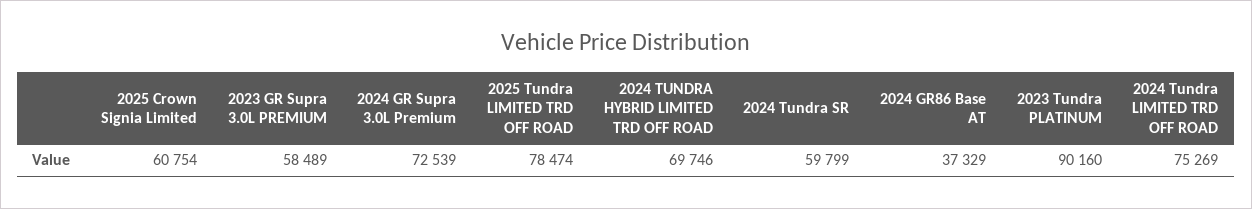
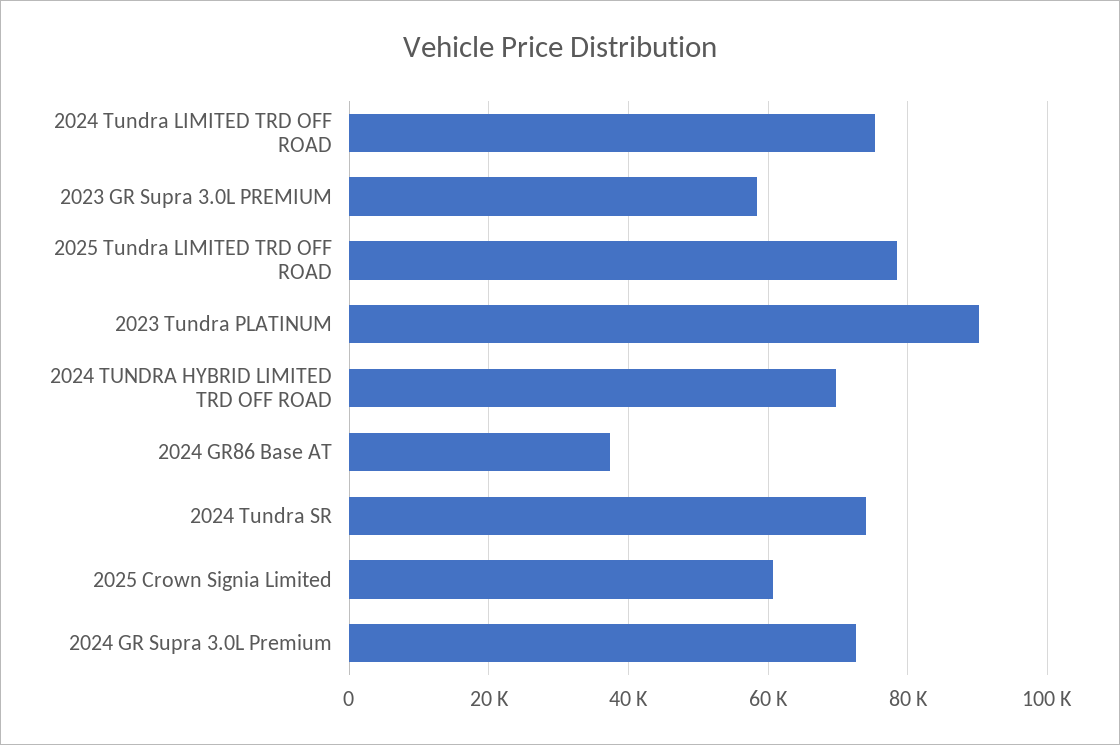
2024 Tundra SR: 59799 -> 74000

